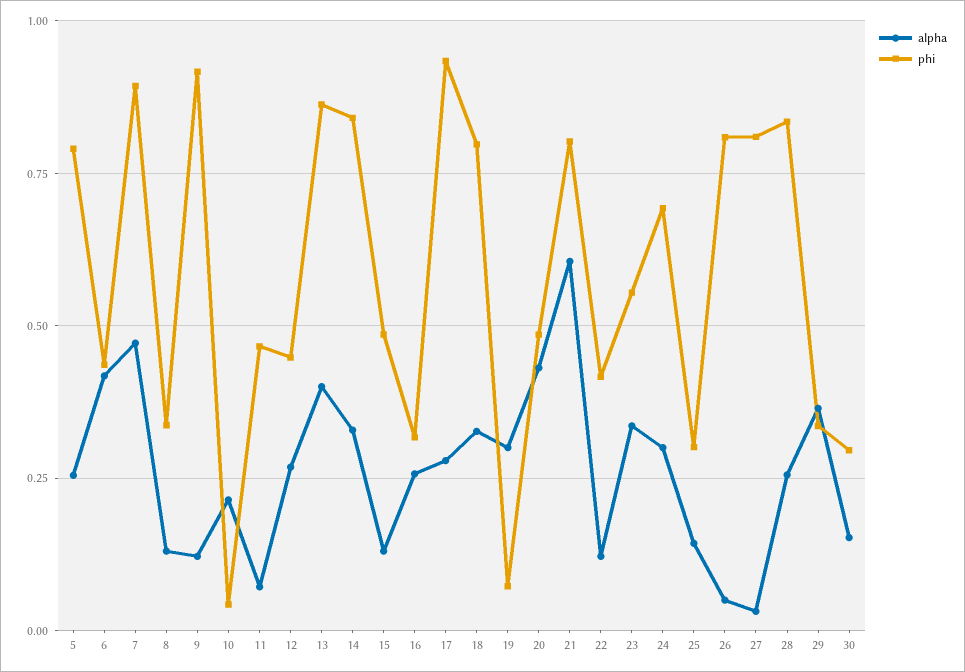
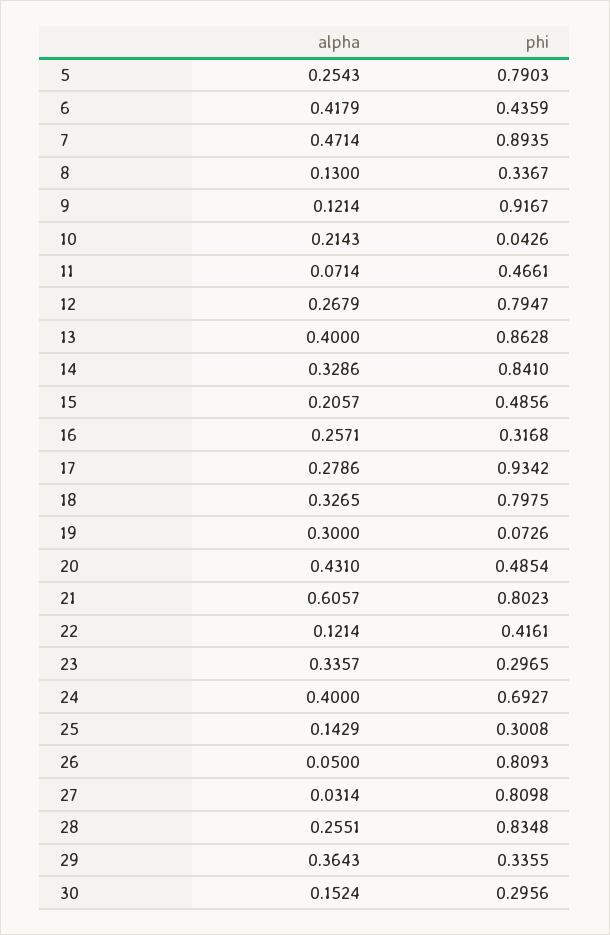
phi, 12: 0.45 -> 0.7947
alpha, 15: 0.125 -> 0.2057
phi, 23: 0.55 -> 0.2965
alpha, 24: 0.3 -> 0.4

